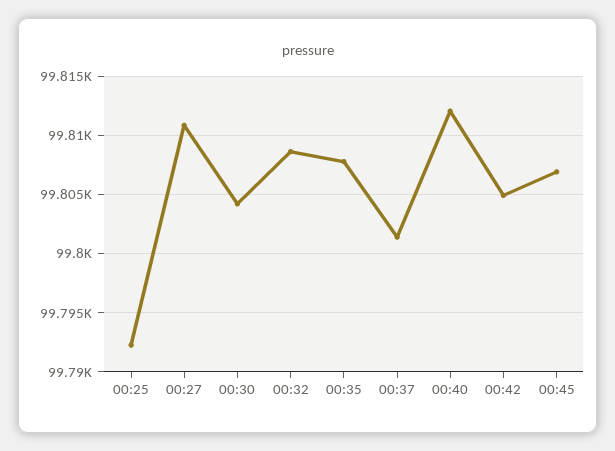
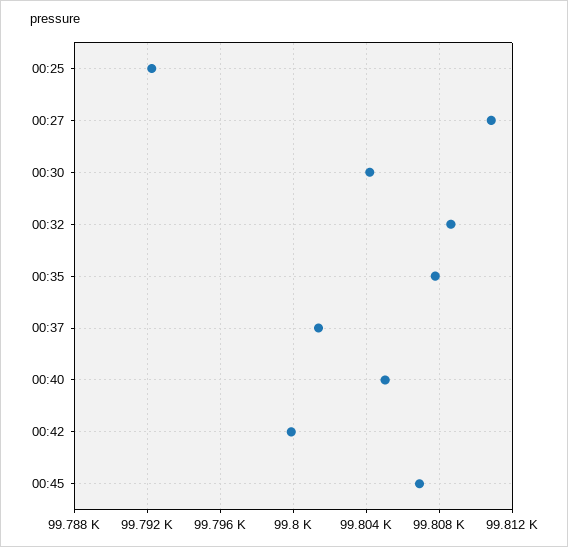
00:40: 99812 -> 99805
00:42: 99805 -> 99800

